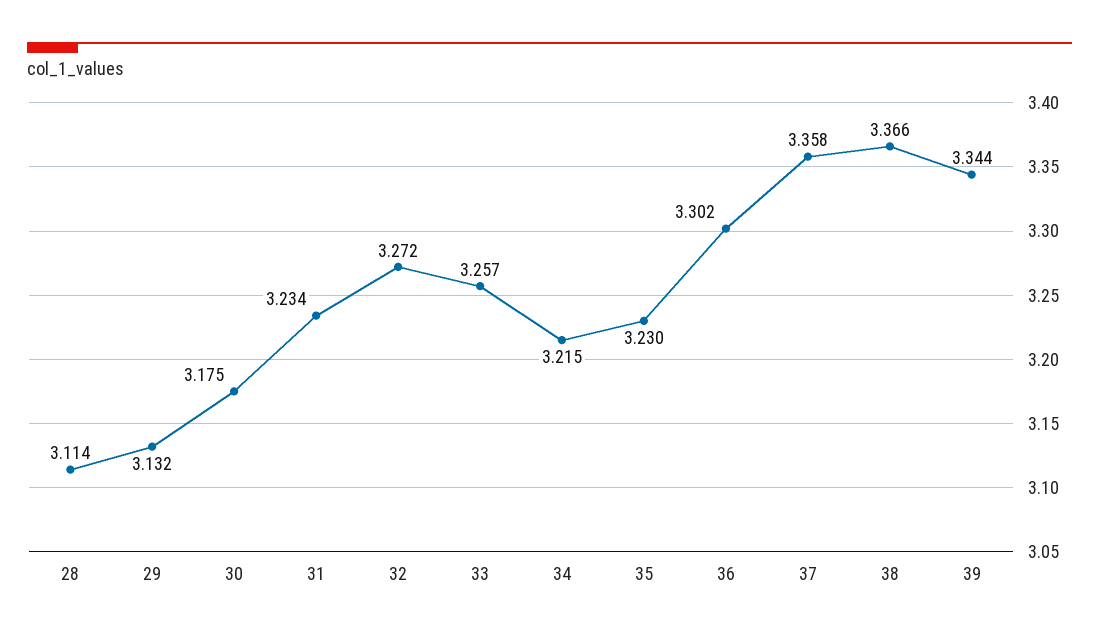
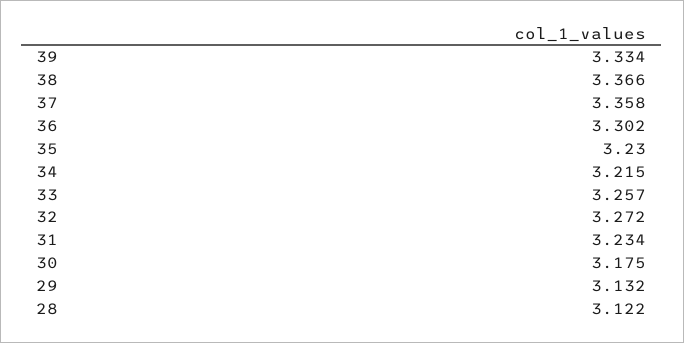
28: 3.114 -> 3.122
39: 3.344 -> 3.334

